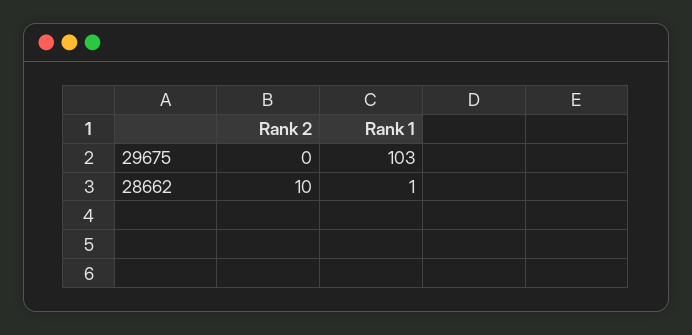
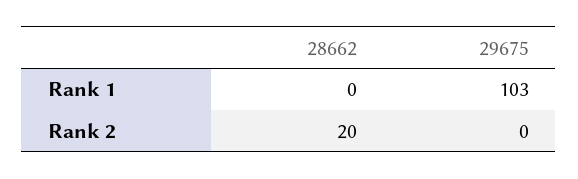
Rank 2, 28662: 10 -> 20
Rank 1, 28662: 1 -> 0

